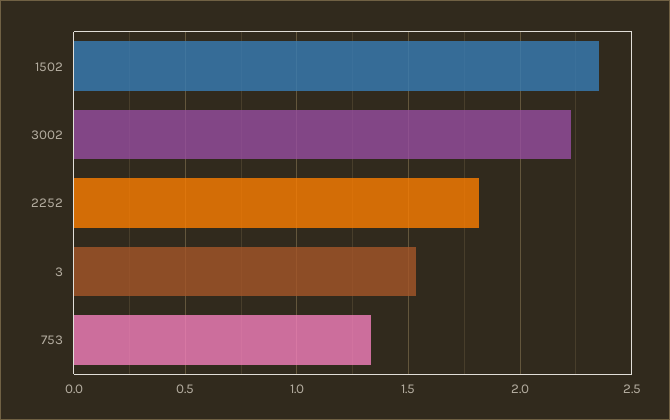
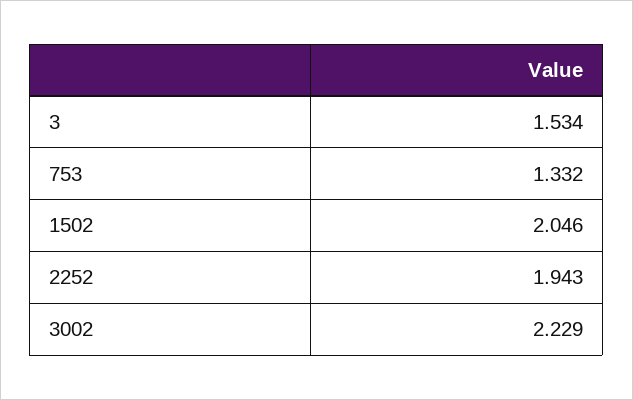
1502: 2.35 -> 2.046
2252: 1.8 -> 1.943

